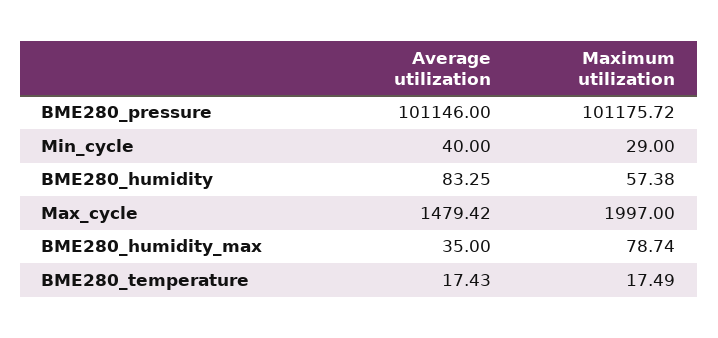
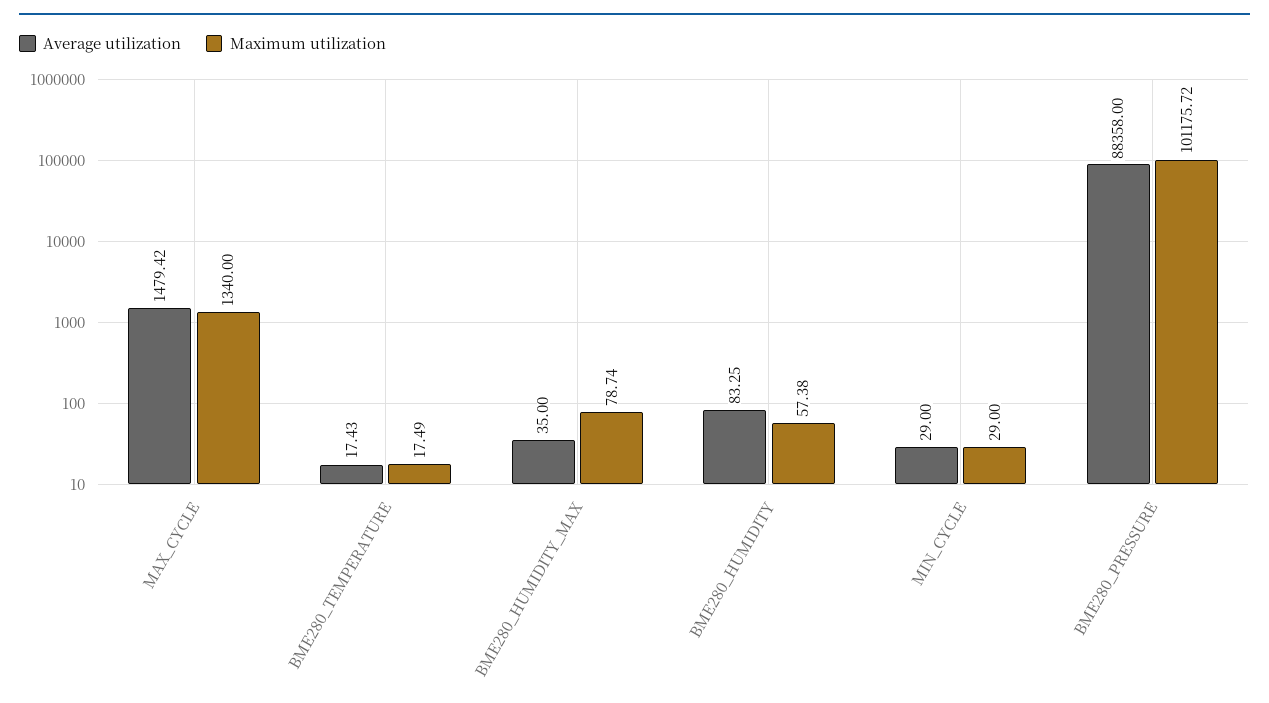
Average utilization, BME280_pressure: 101146 -> 88358
Average utilization, Min_cycle: 40 -> 29
Maximum utilization, Max_cycle: 1997 -> 1340

